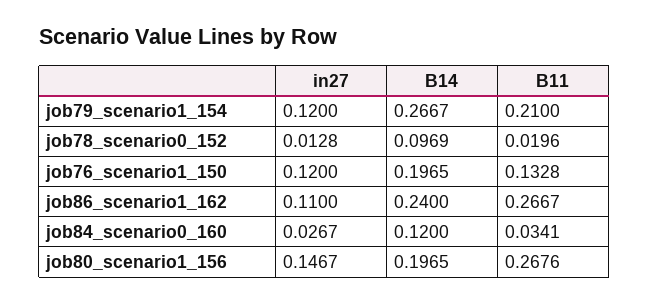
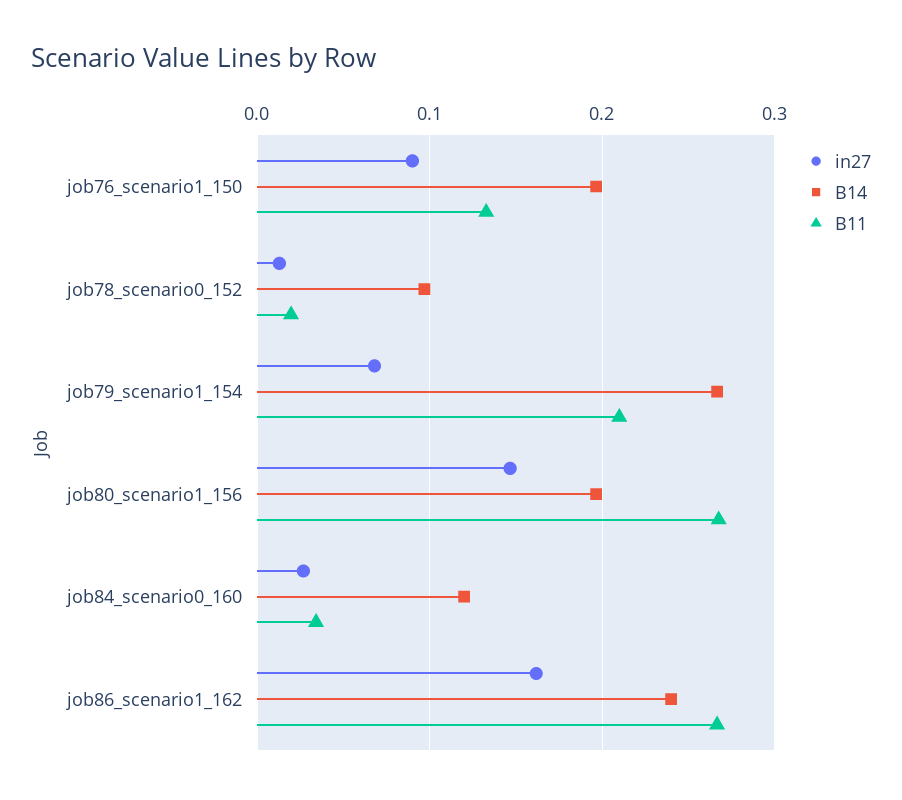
in27, job79_scenario1_154: 0.12 -> 0.07
in27, job76_scenario1_150: 0.12 -> 0.09
in27, job86_scenario1_162: 0.11 -> 0.16

